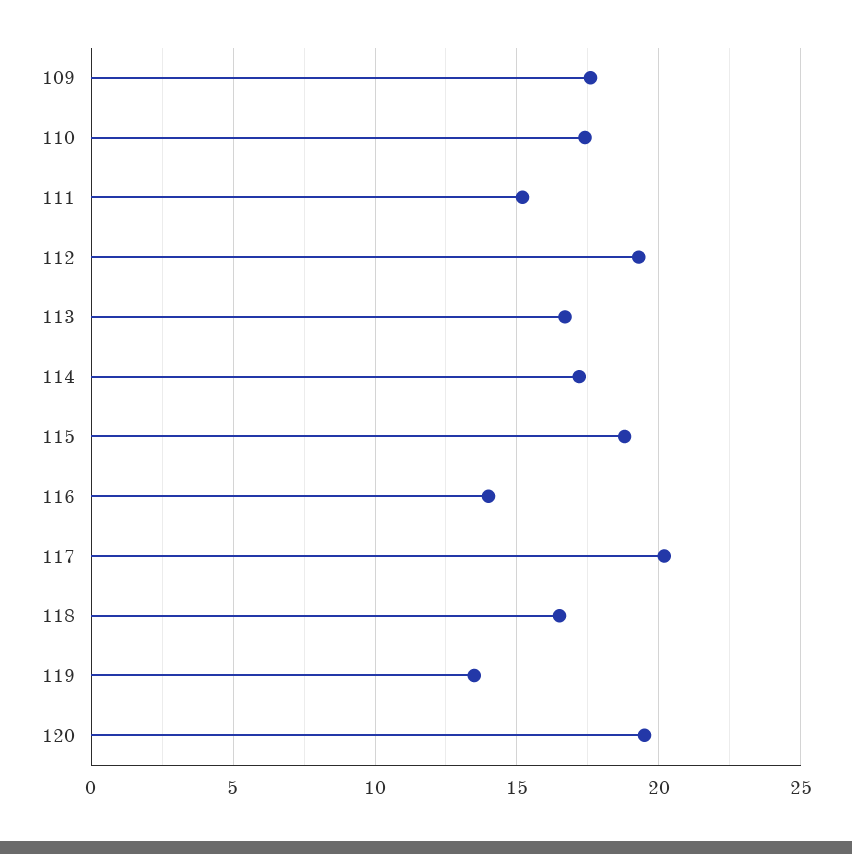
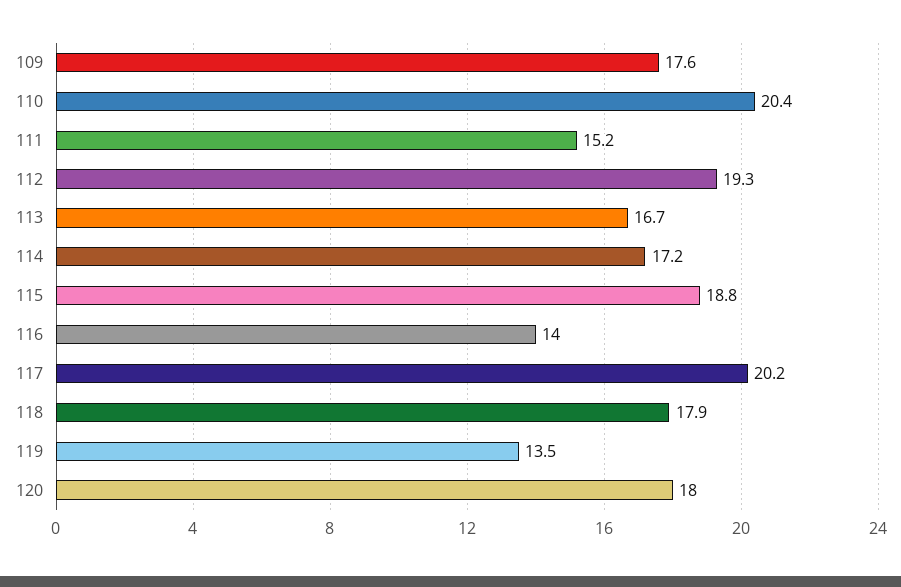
110: 17.5 -> 20.4
118: 16.5 -> 17.9
120: 19.5 -> 18

